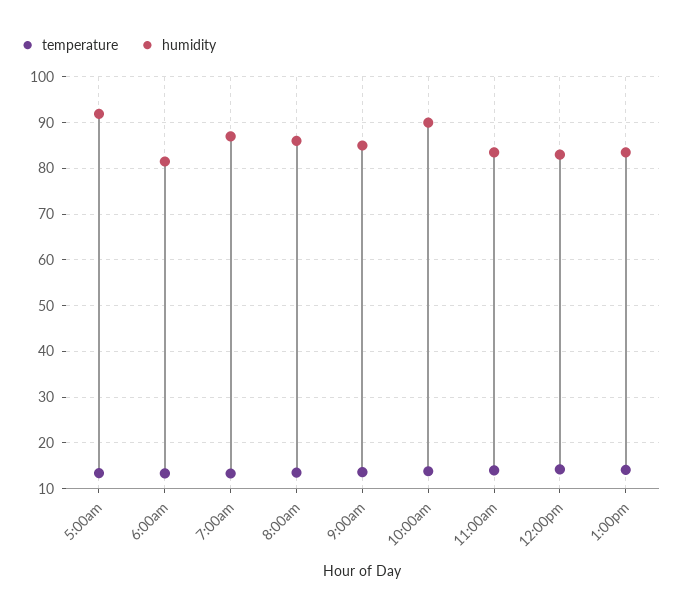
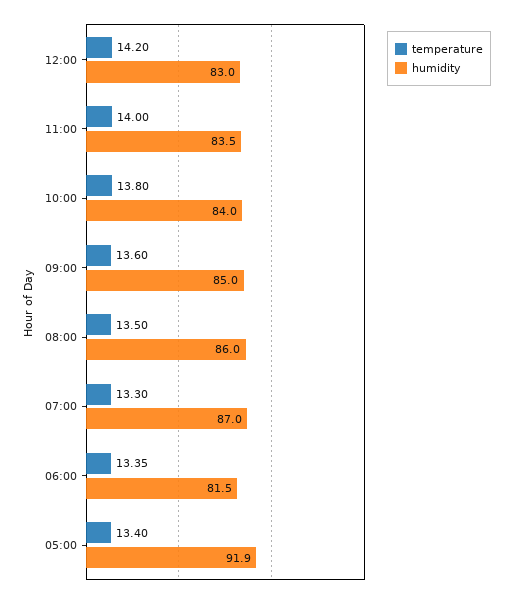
humidity, 10:00am: 90 -> 84
temperature, 1:00pm: 14 -> none
humidity, 1:00pm: 84 -> none

